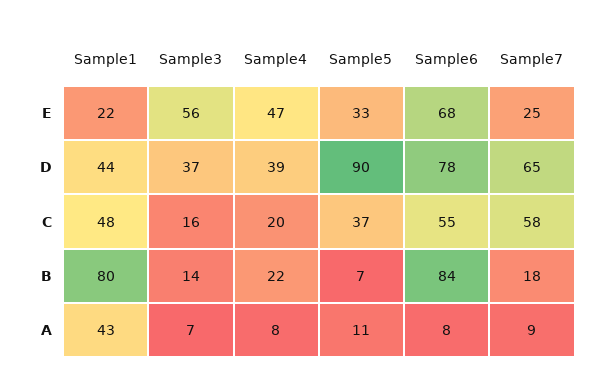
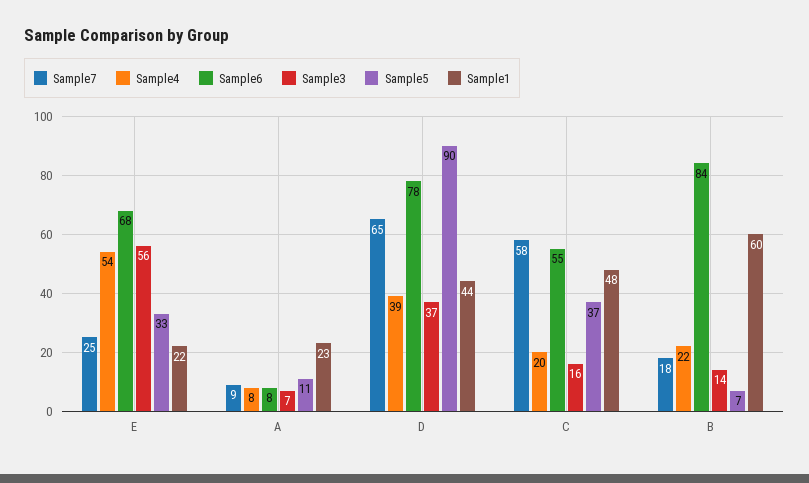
Sample4, E: 47 -> 54
Sample1, B: 80 -> 60
Sample1, A: 43 -> 23

